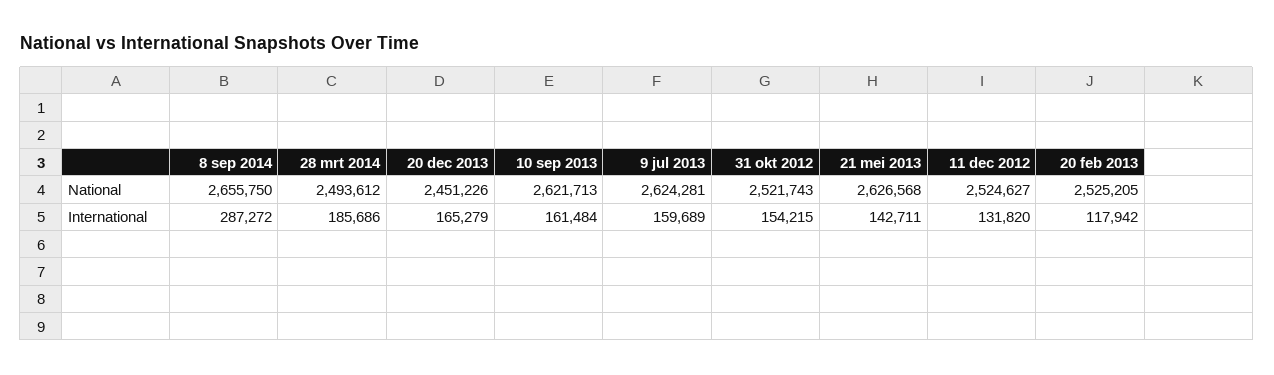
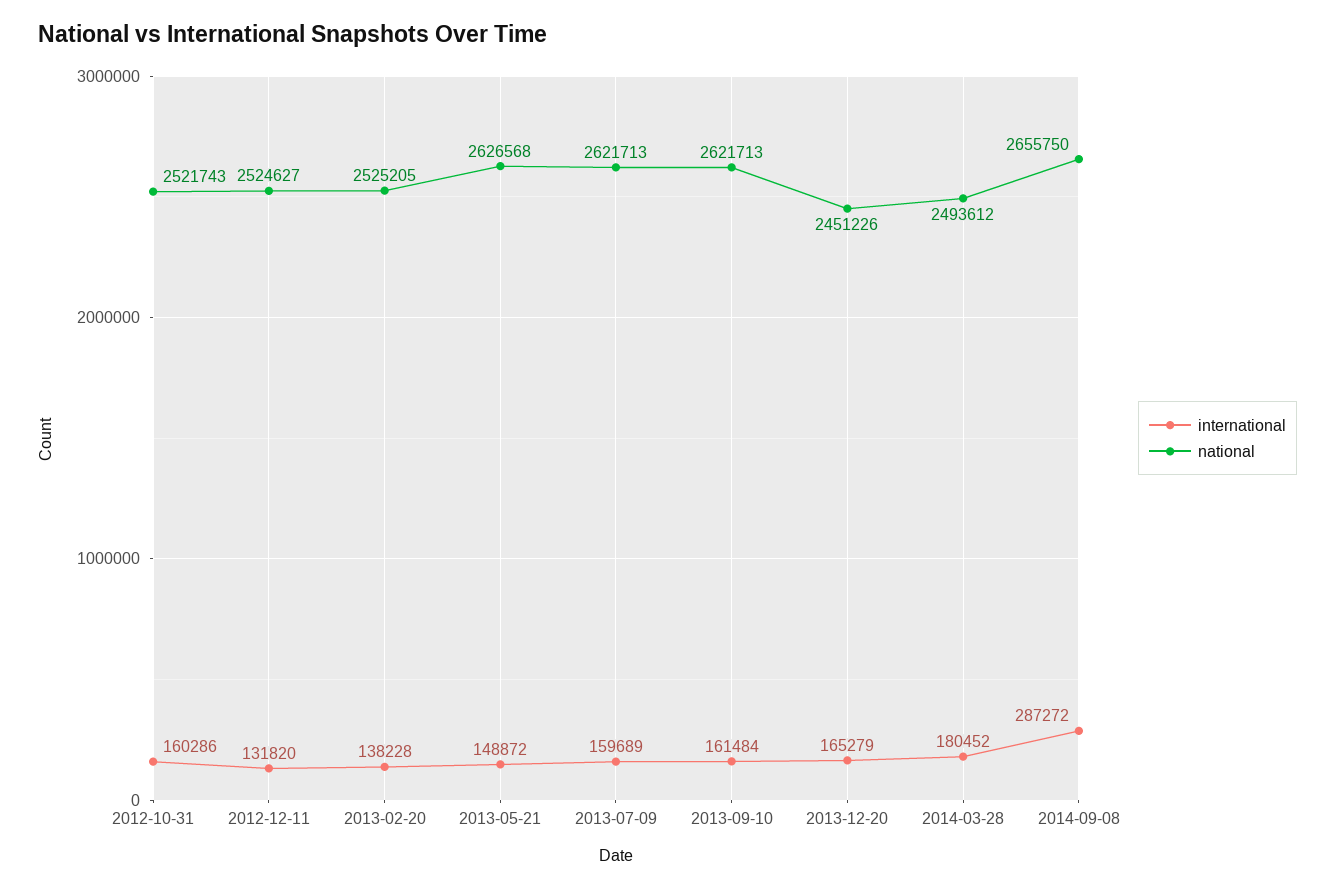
National, 9 jul 2013: 2624281 -> 2621713
International, 28 mrt 2014: 185686 -> 180452
International, 31 okt 2012: 154215 -> 160286
International, 21 mei 2013: 142711 -> 148872
International, 20 feb 2013: 117942 -> 138228

